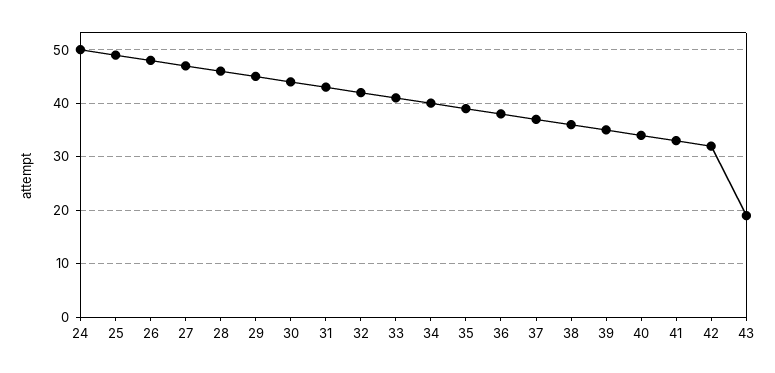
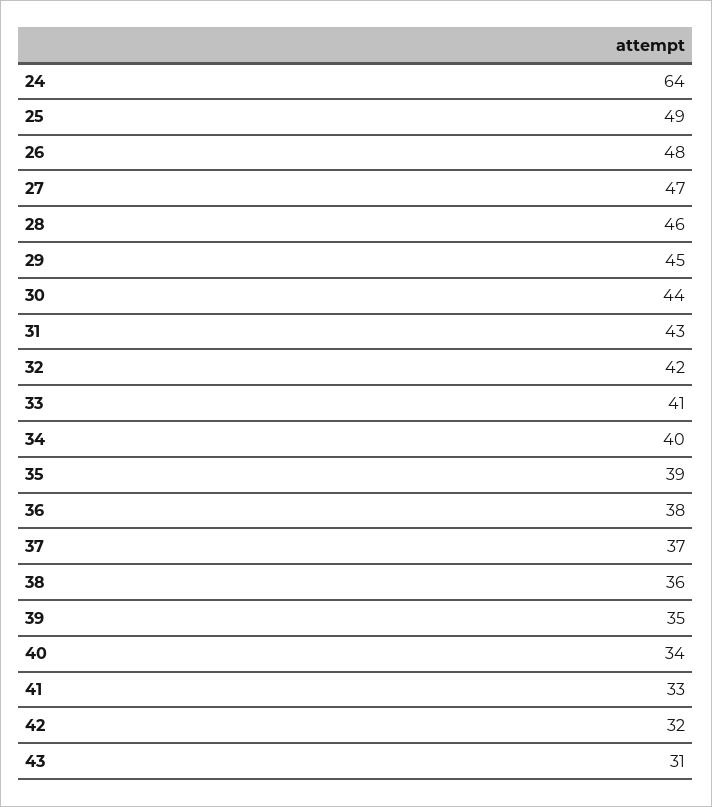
24: 50 -> 64
43: 20 -> 31

